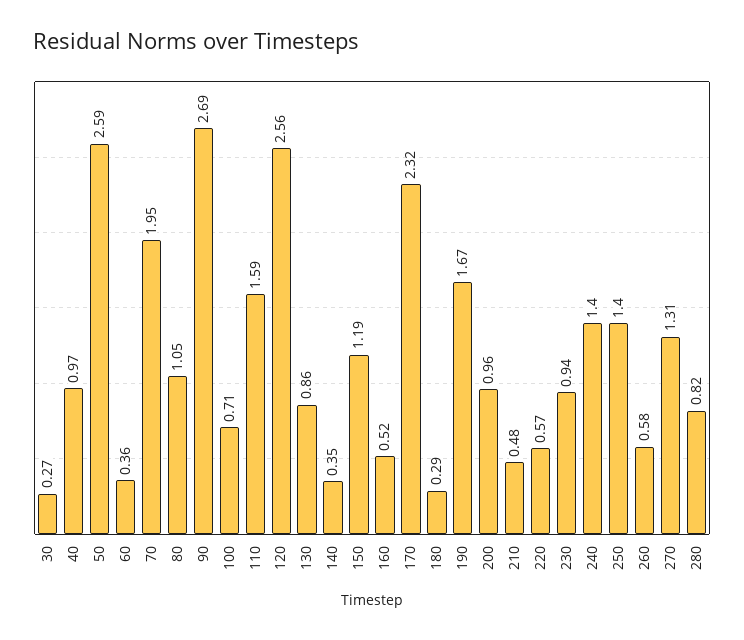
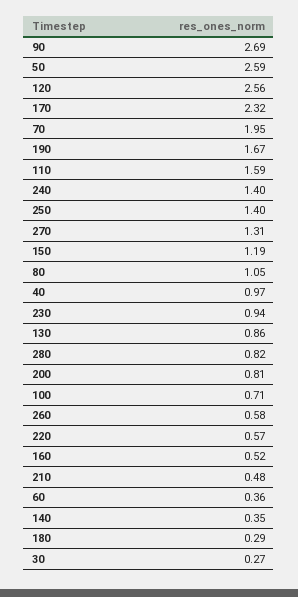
200: 0.96 -> 0.81

